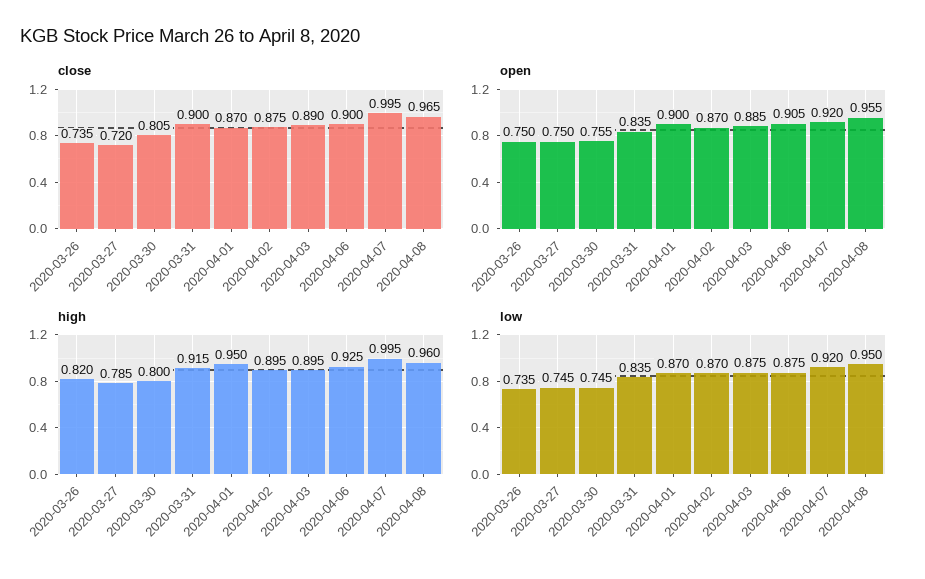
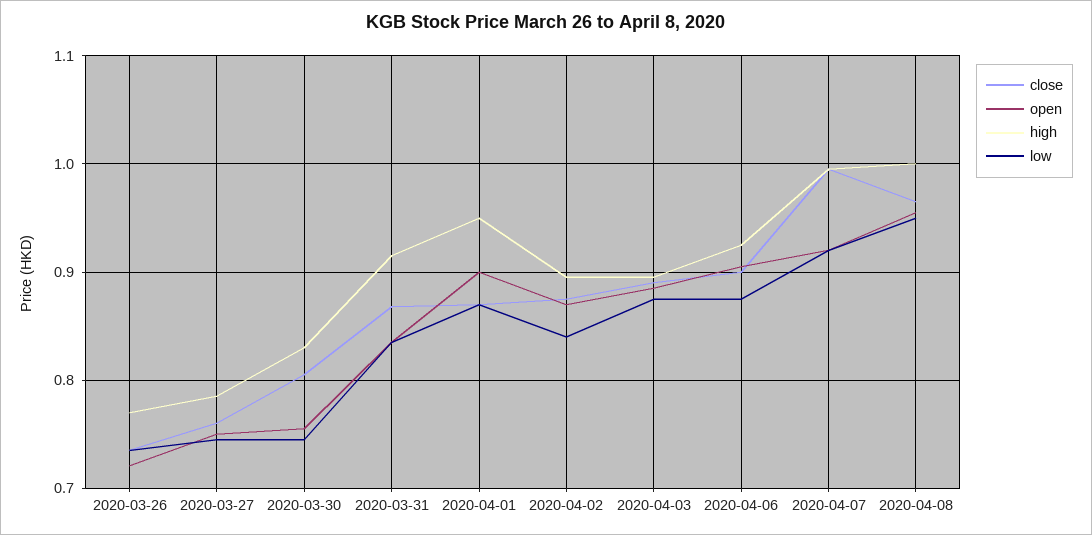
close, 2020-03-27: 0.72 -> 0.76
close, 2020-03-31: 0.9 -> 0.87
open, 2020-03-26: 0.75 -> 0.72
high, 2020-03-26: 0.82 -> 0.77
high, 2020-03-30: 0.8 -> 0.83
high, 2020-04-08: 0.96 -> 1
low, 2020-04-02: 0.87 -> 0.84

